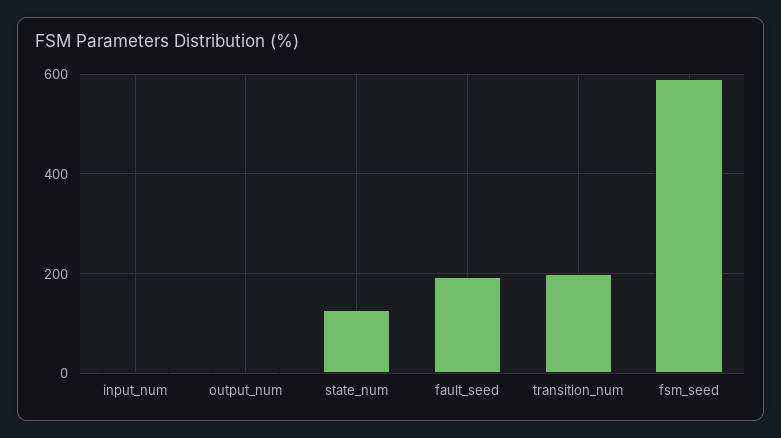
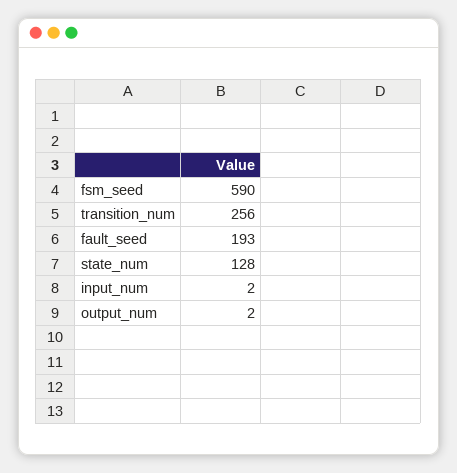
transition_num: 200 -> 256

